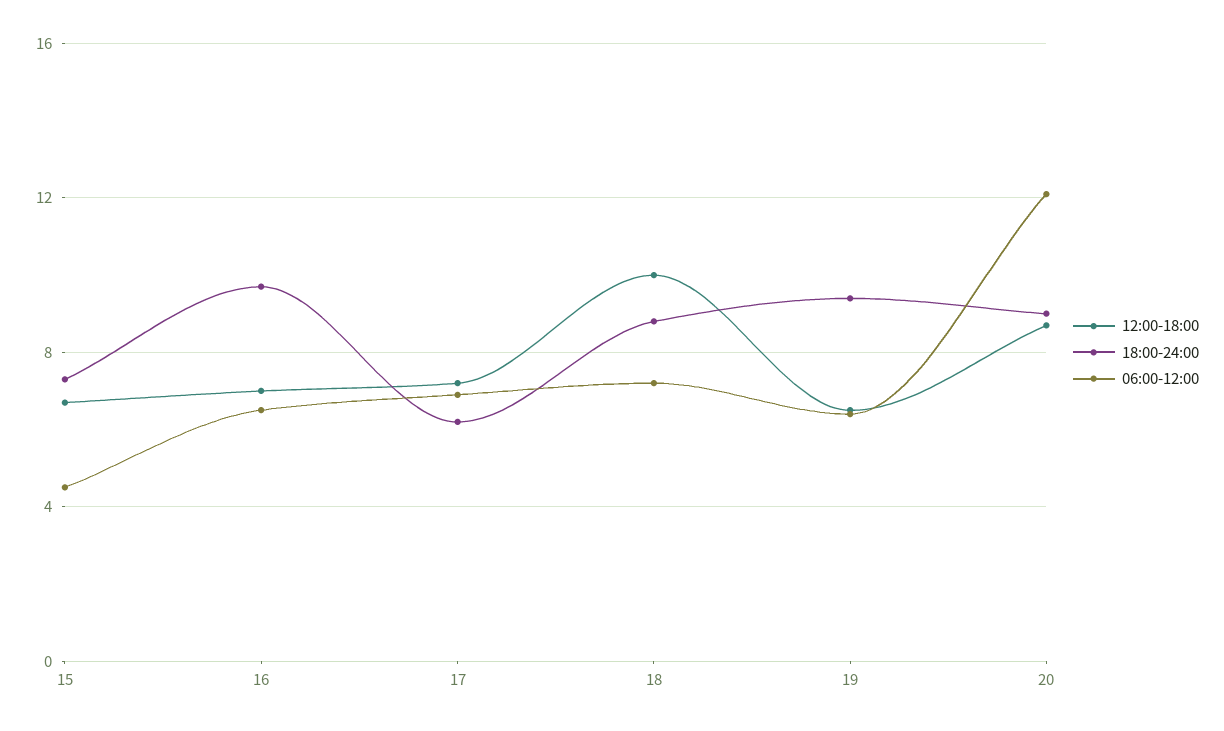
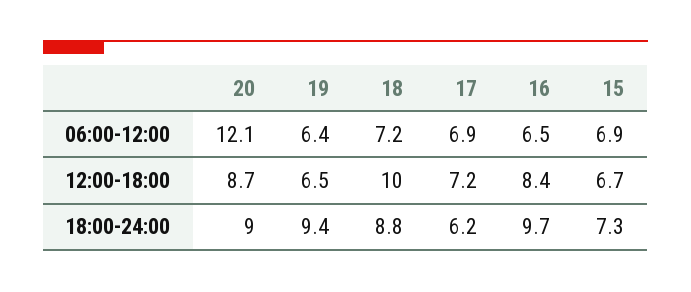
06:00-12:00, 15: 4.5 -> 6.9
12:00-18:00, 16: 7 -> 8.4

